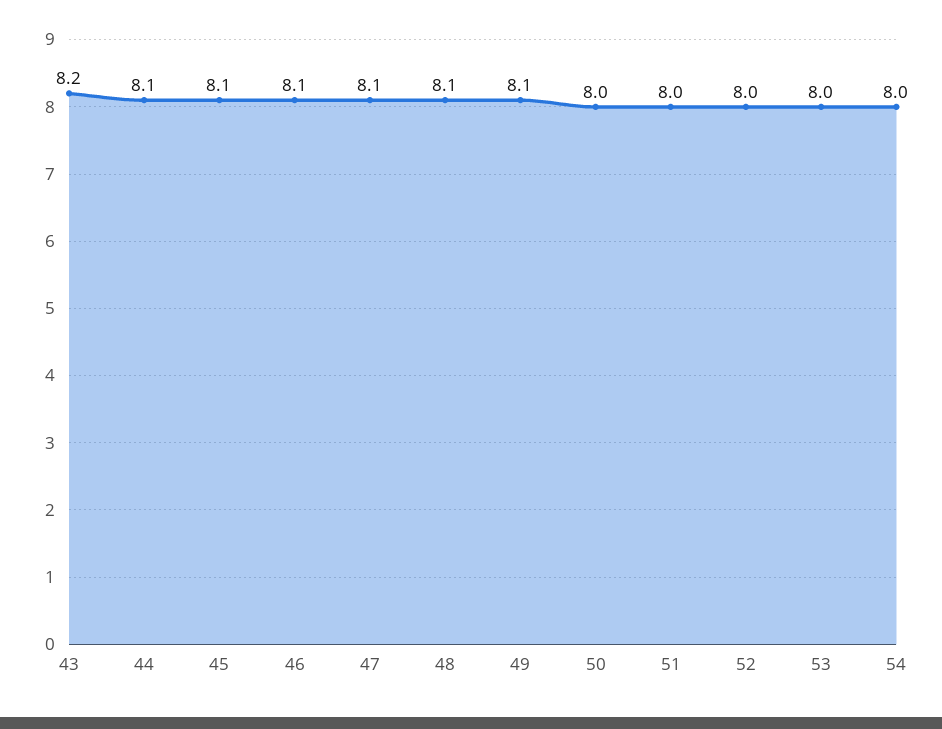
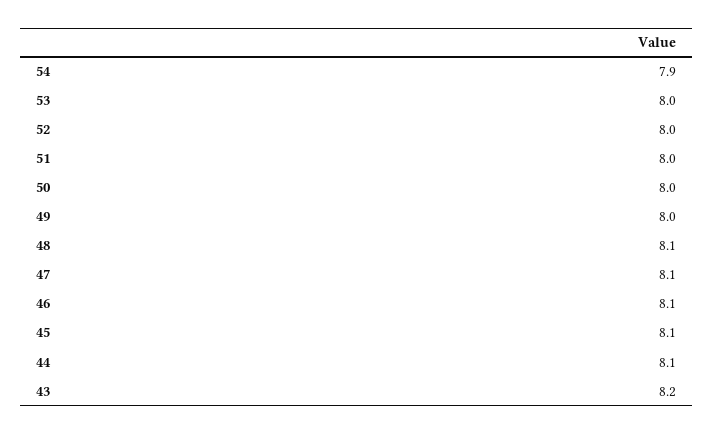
49: 8.1 -> 8
54: 8 -> 7.9

